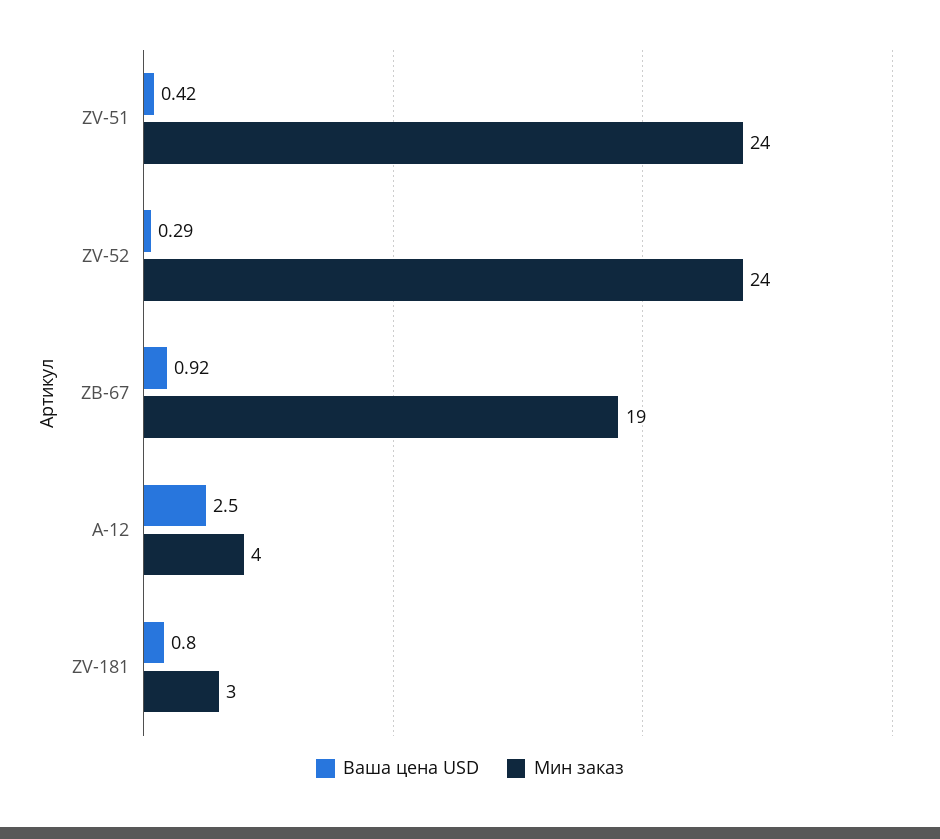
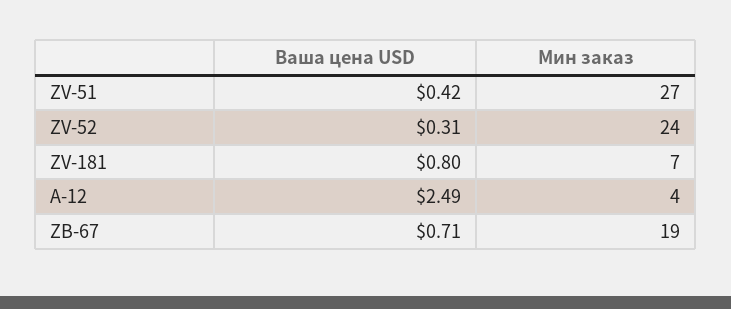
Мин заказ, ZV-51: 24 -> 27
Ваша цена USD, ZV-52: 0.29 -> 0.31
Ваша цена USD, ZB-67: 0.92 -> 0.71
Ваша цена USD, A-12: 2.5 -> 2.49
Мин заказ, ZV-181: 3 -> 7

